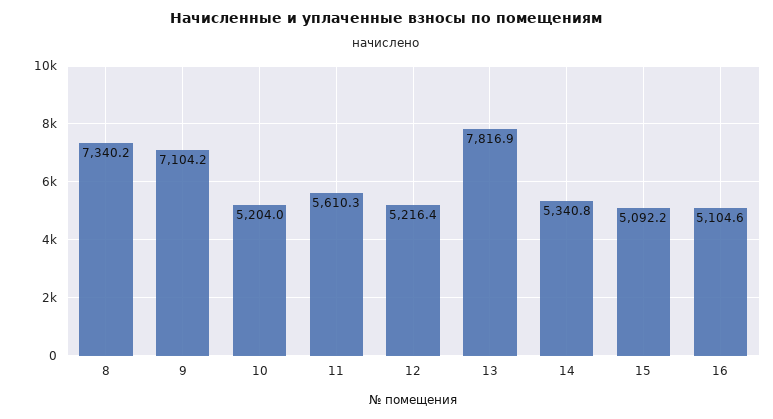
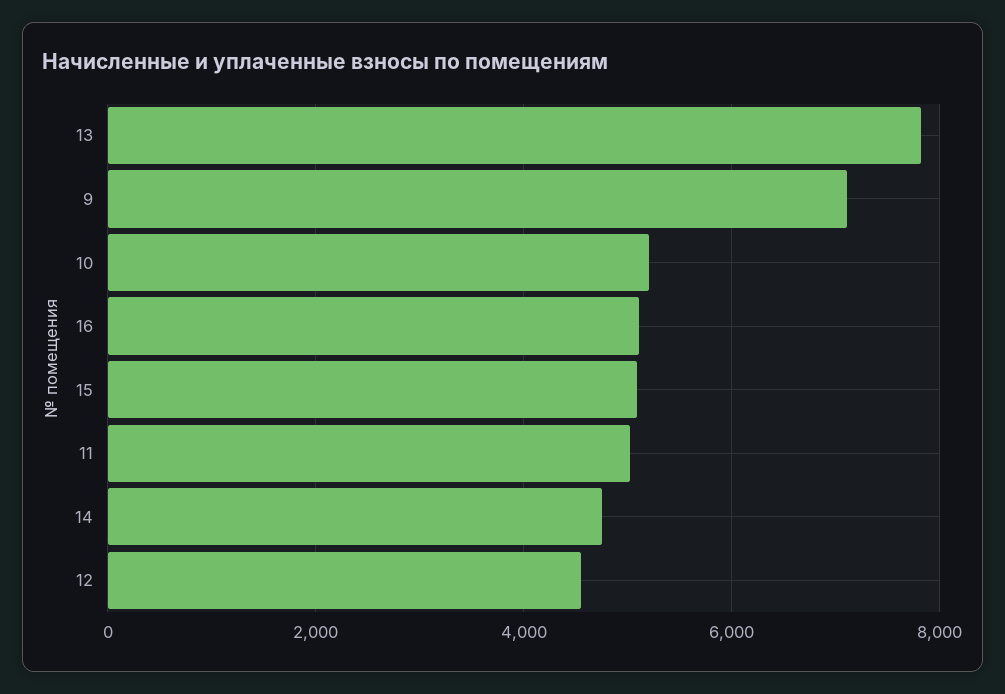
8: 7340.2 -> none
11: 5610.3 -> 5000
12: 5216.4 -> 4600
14: 5340.8 -> 4800

